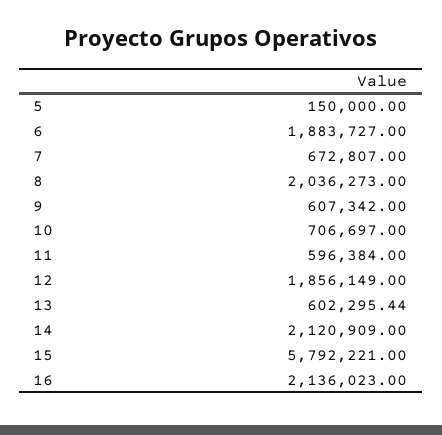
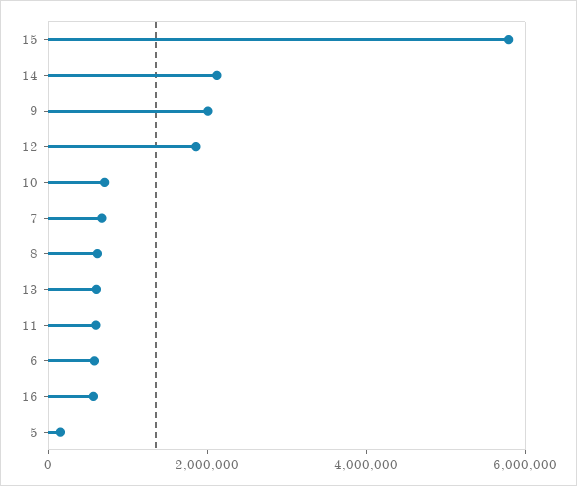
6: 1883727 -> 500000
8: 2036273 -> 500000
9: 607342 -> 2000000
16: 2136023 -> 500000

